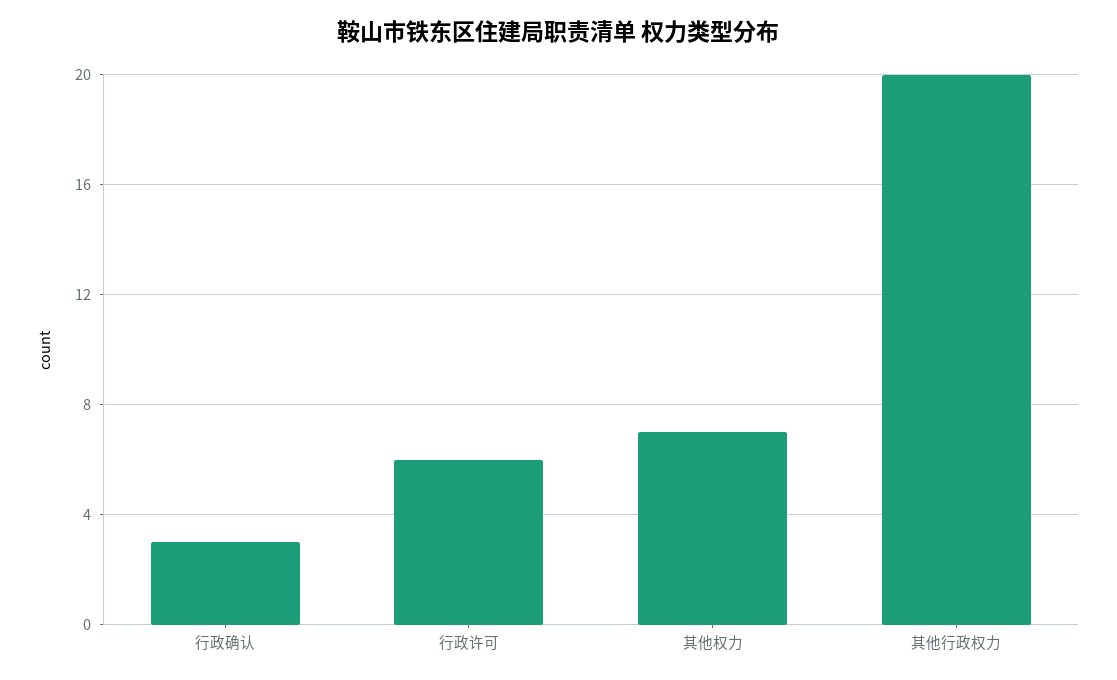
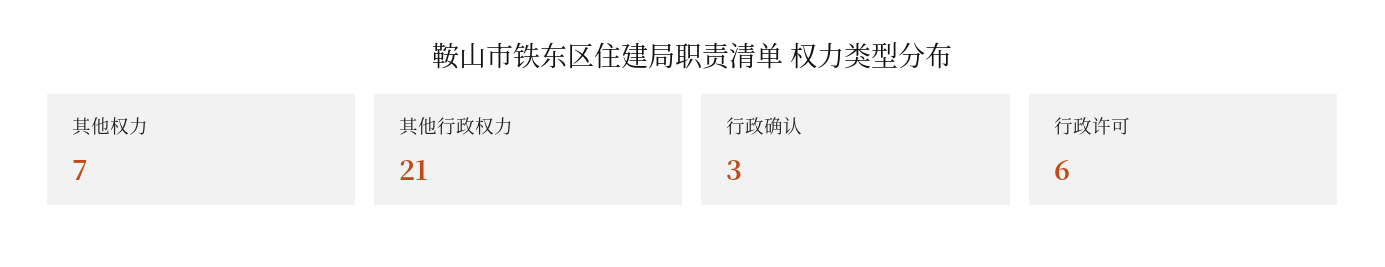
其他行政权力: 20 -> 21

